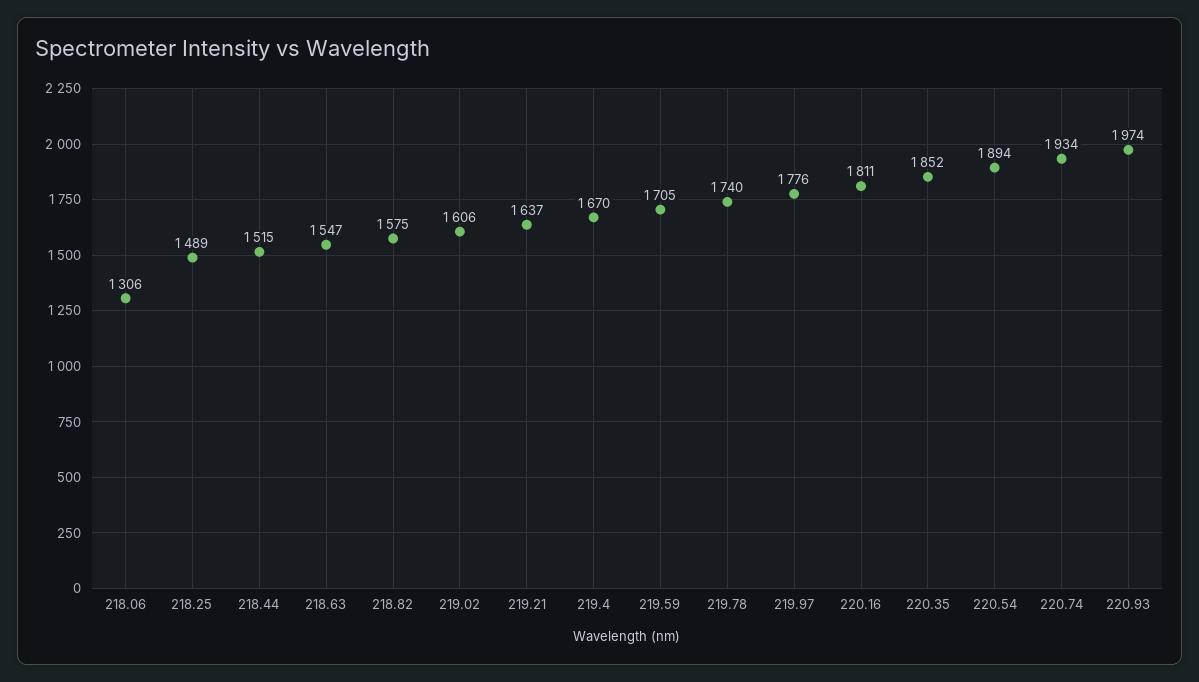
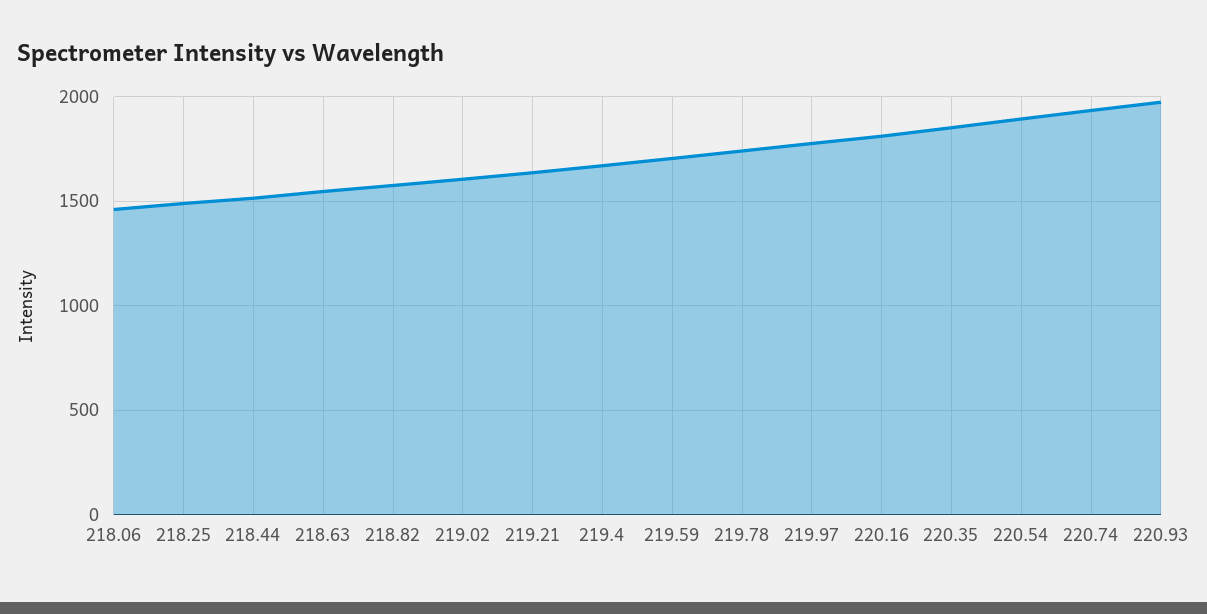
218.06: 1306 -> 1450

